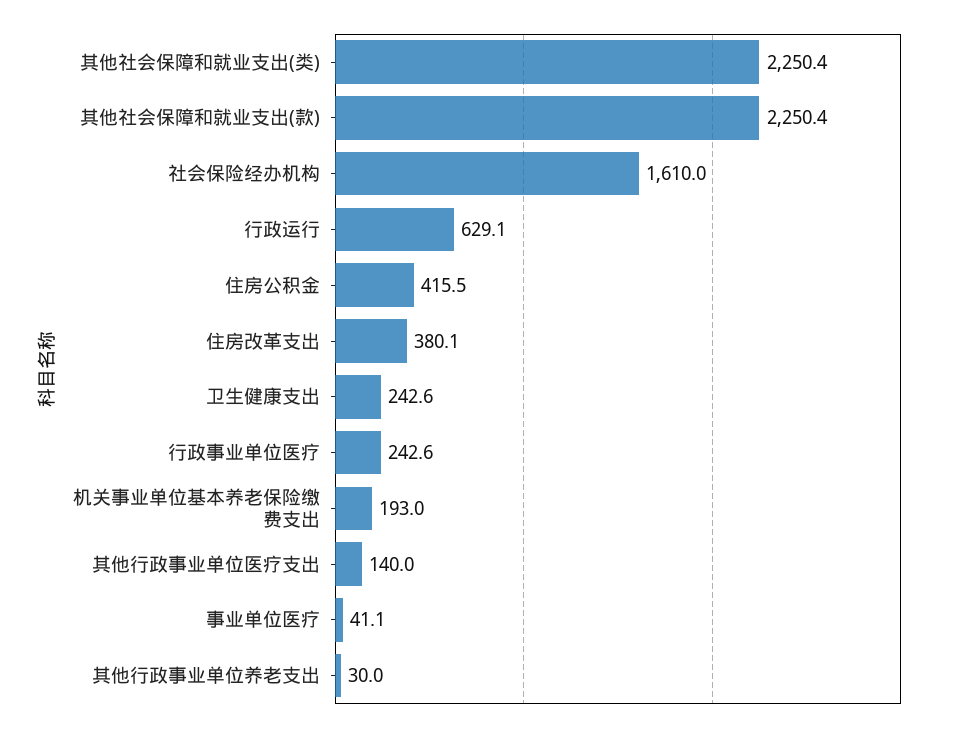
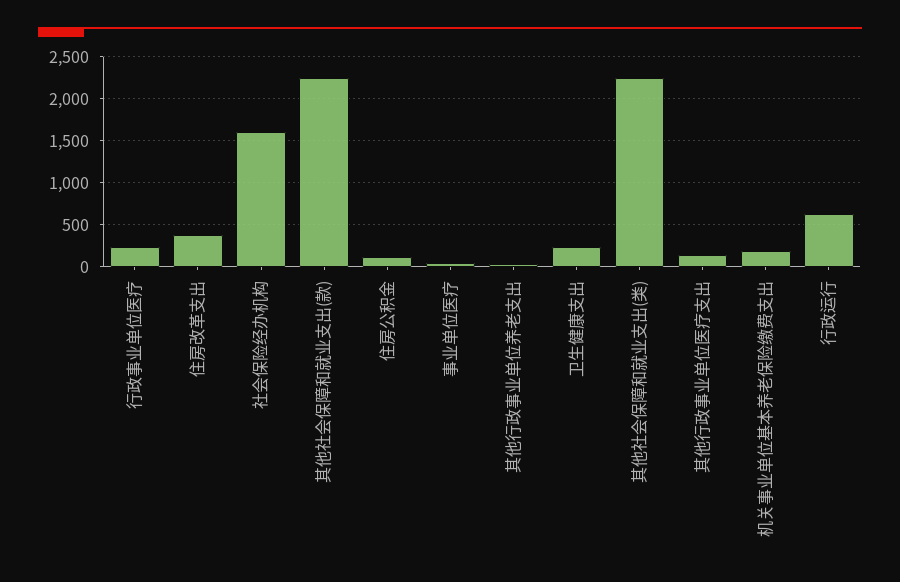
住房公积金: 415.5 -> 100

